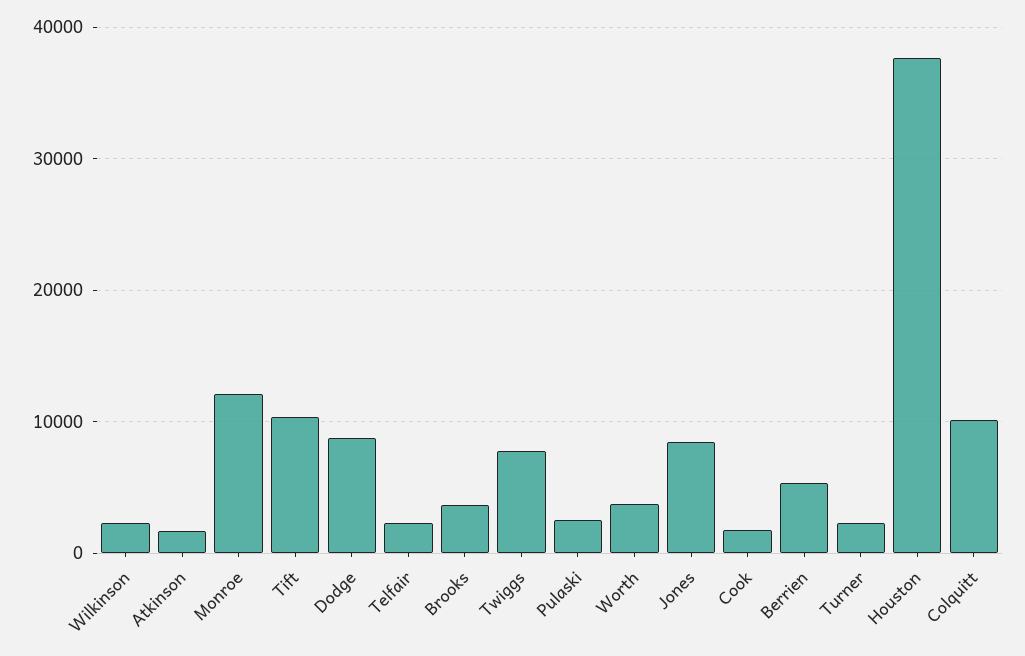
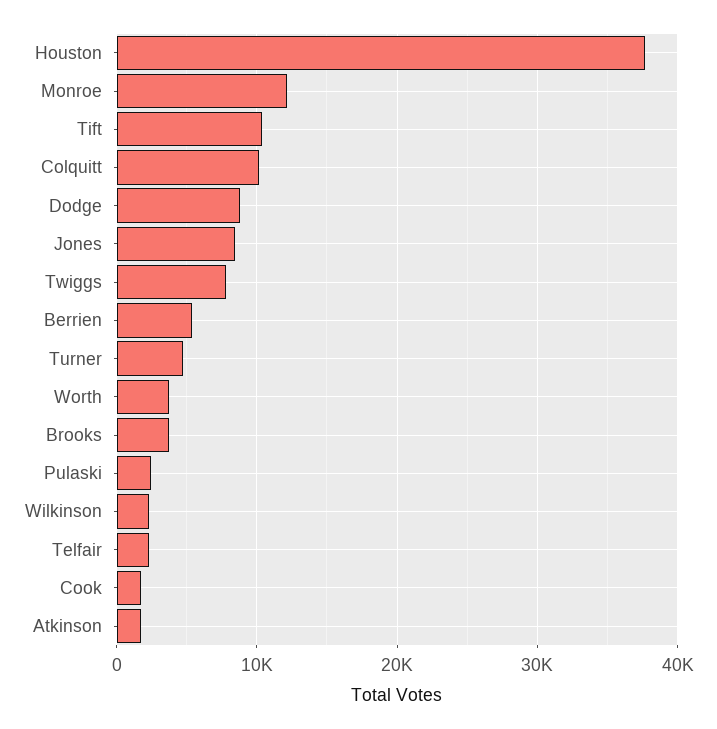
Turner: 2000 -> 5000

